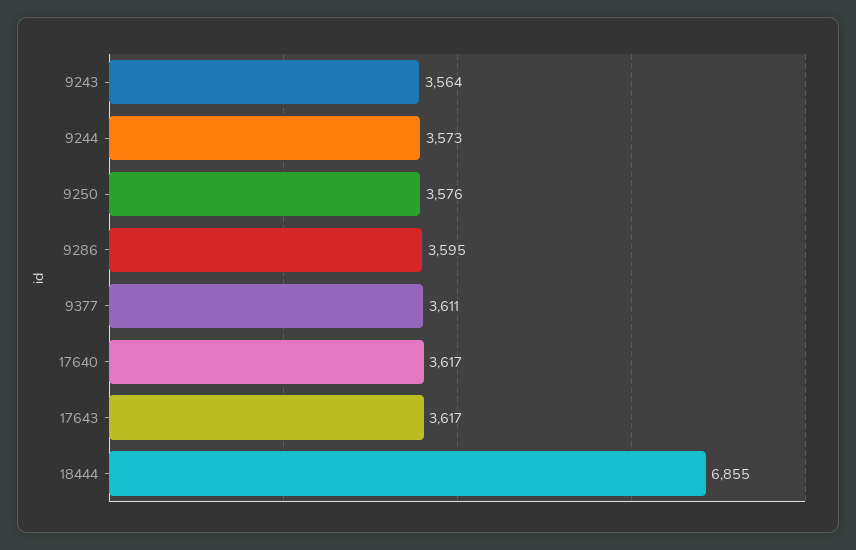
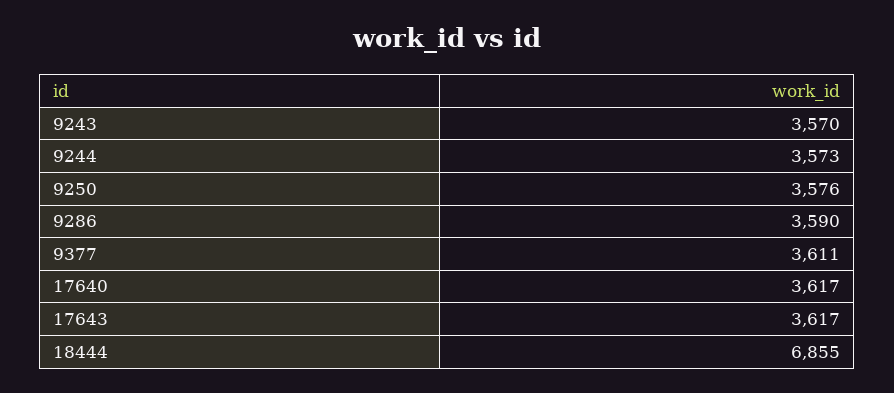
9243: 3564 -> 3570
9286: 3595 -> 3590

